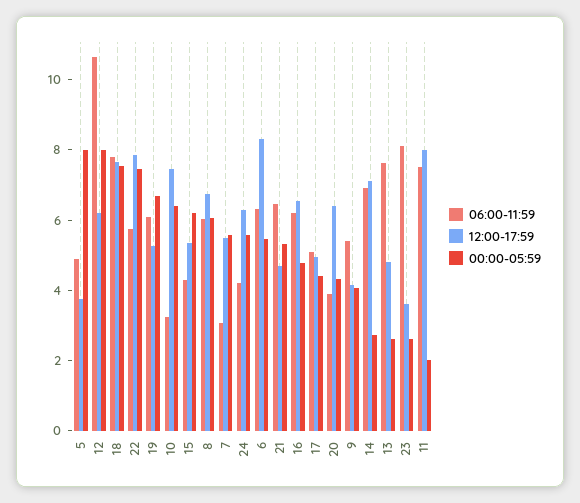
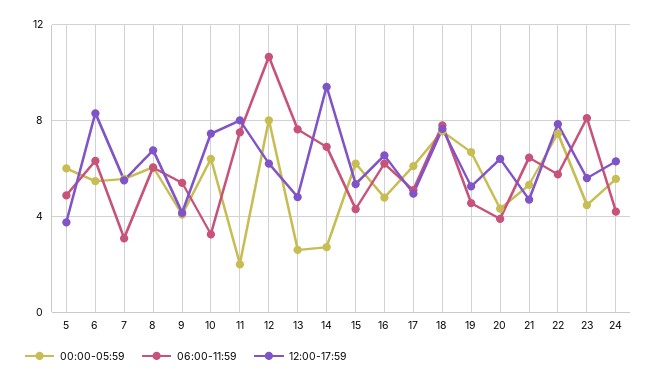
00:00-05:59, 5: 8 -> 6
06:00-11:59, 19: 6 -> 4.5
00:00-05:59, 17: 4.5 -> 6
12:00-17:59, 14: 7 -> 9.5
12:00-17:59, 23: 3.5 -> 5.5
00:00-05:59, 23: 2.5 -> 4.5

